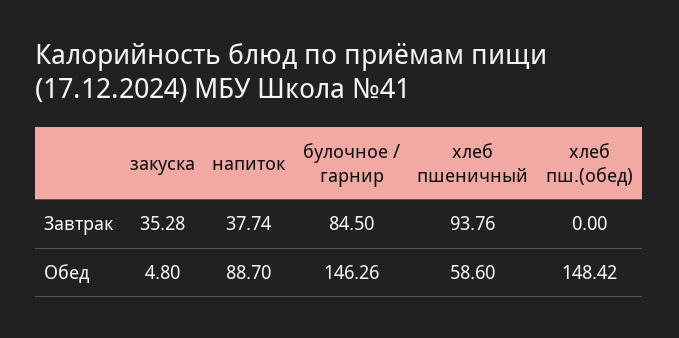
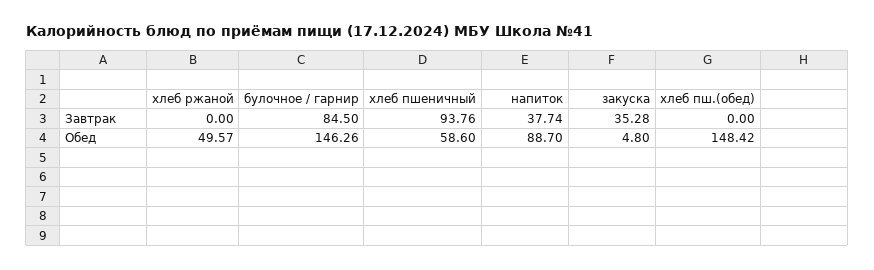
хлеб ржаной, Завтрак: none -> 0
хлеб ржаной, Обед: none -> 49.57

